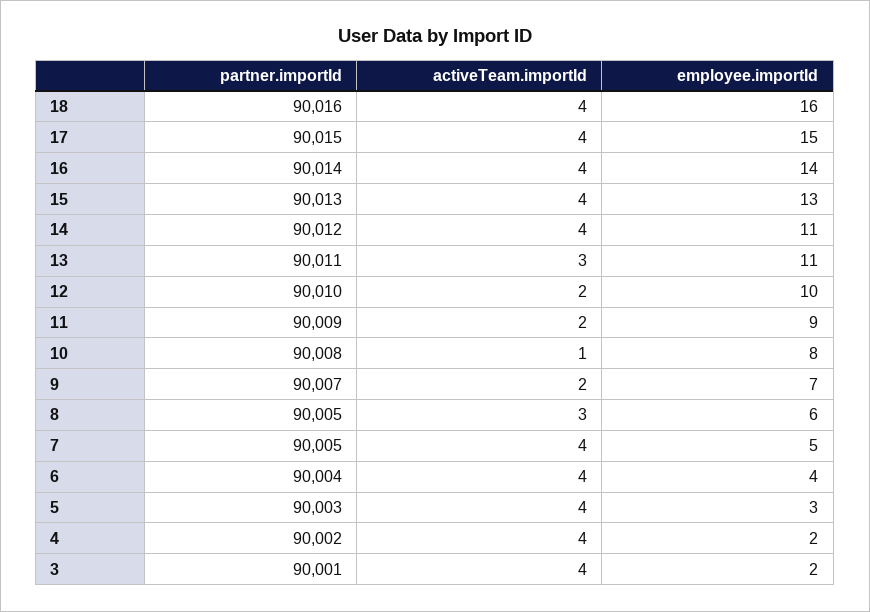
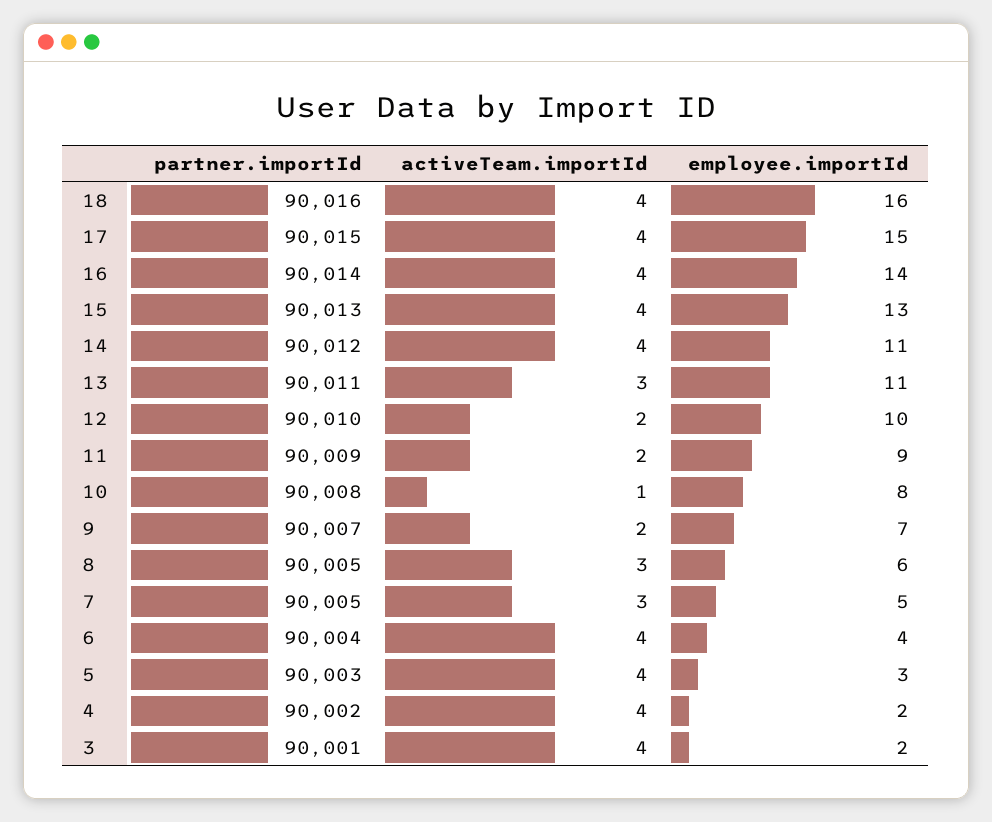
activeTeam.importId, 7: 4 -> 3

